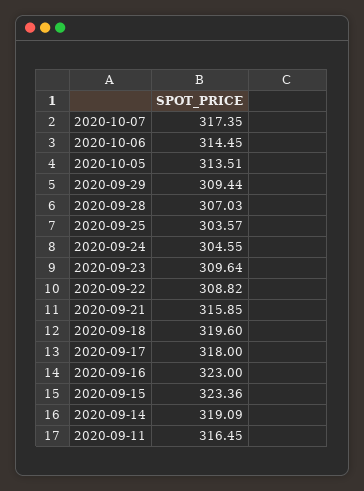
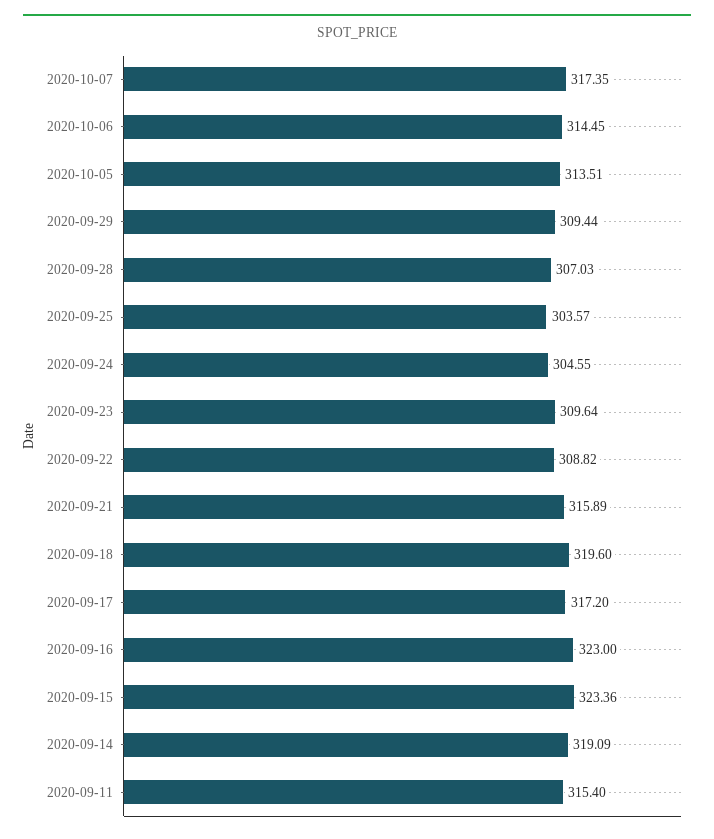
2020-09-21: 315.85 -> 315.89
2020-09-17: 318 -> 317.2
2020-09-11: 316.45 -> 315.4

